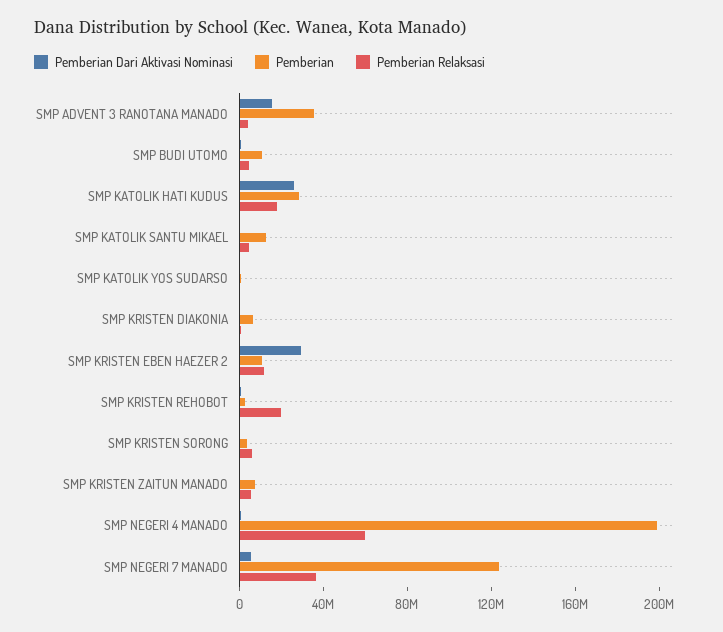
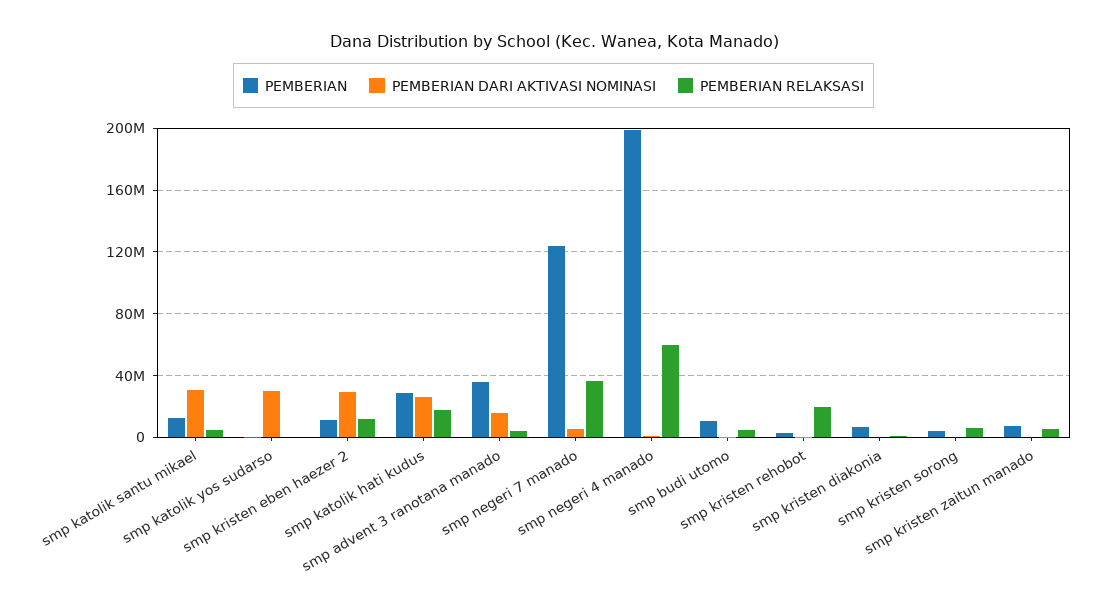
Pemberian Dari Aktivasi Nominasi, SMP KATOLIK SANTU MIKAEL: 0 -> 30000000
Pemberian Dari Aktivasi Nominasi, SMP KATOLIK YOS SUDARSO: 0 -> 30000000

